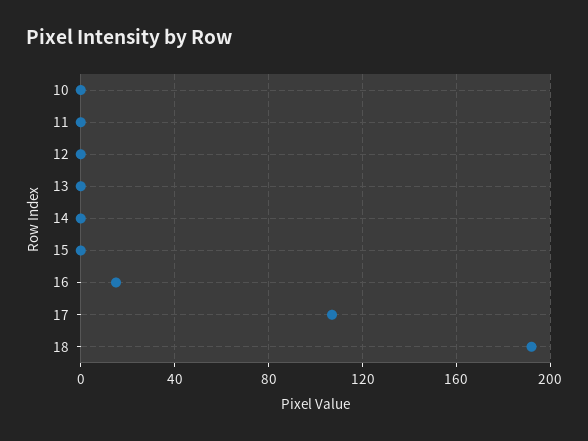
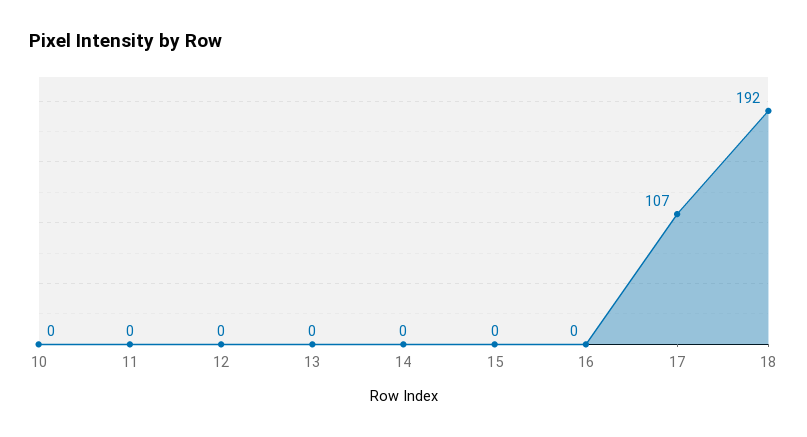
16: 15 -> 0

